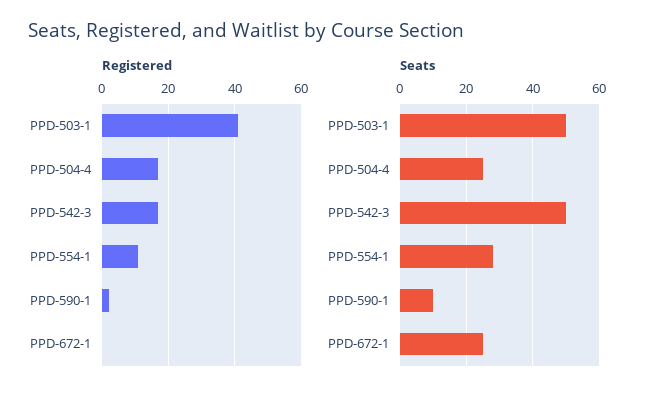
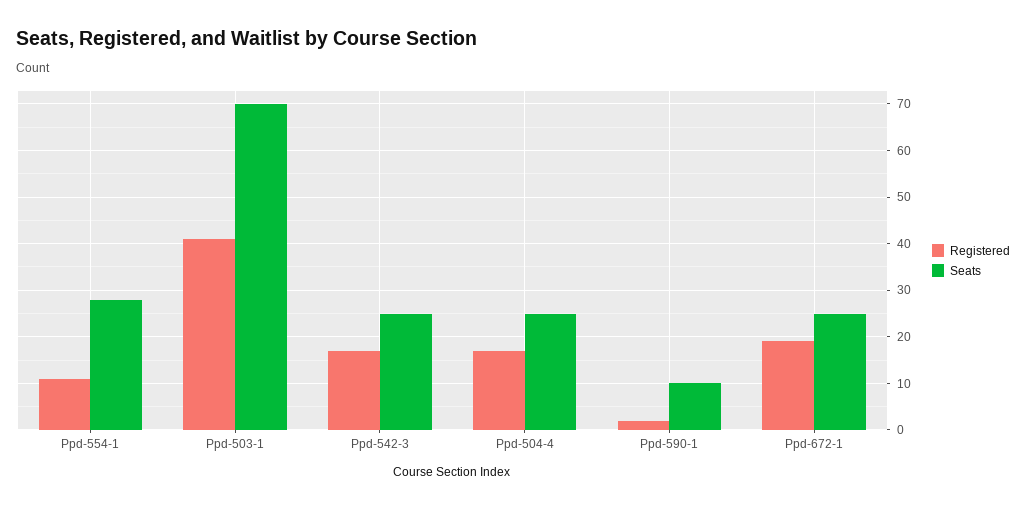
Registered, PPD-672-1: 0 -> 20
Seats, PPD-503-1: 50 -> 70
Seats, PPD-542-3: 50 -> 25

